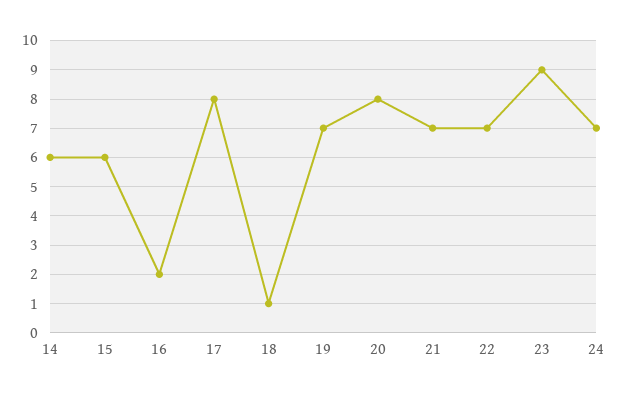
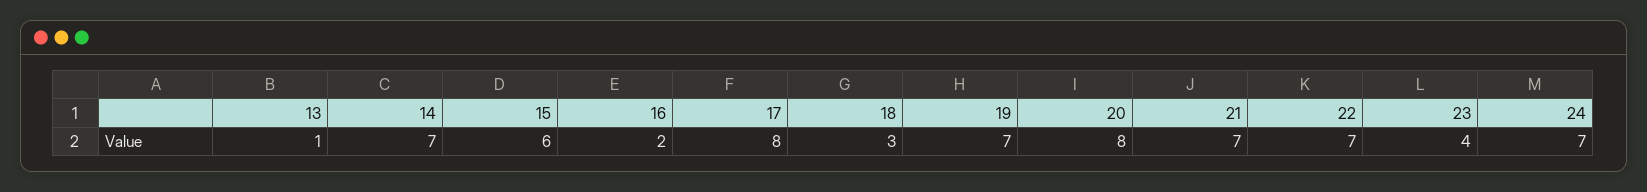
14: 6 -> 7
18: 1 -> 3
23: 9 -> 4
13: none -> 1

